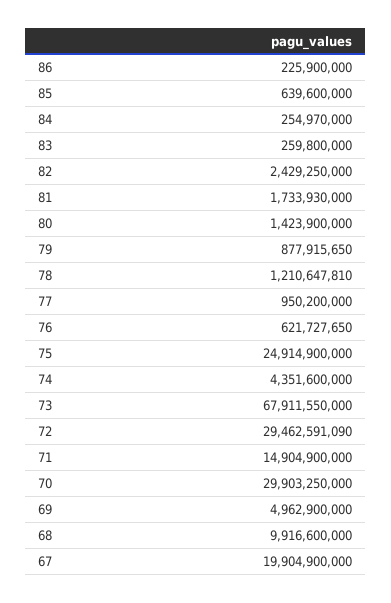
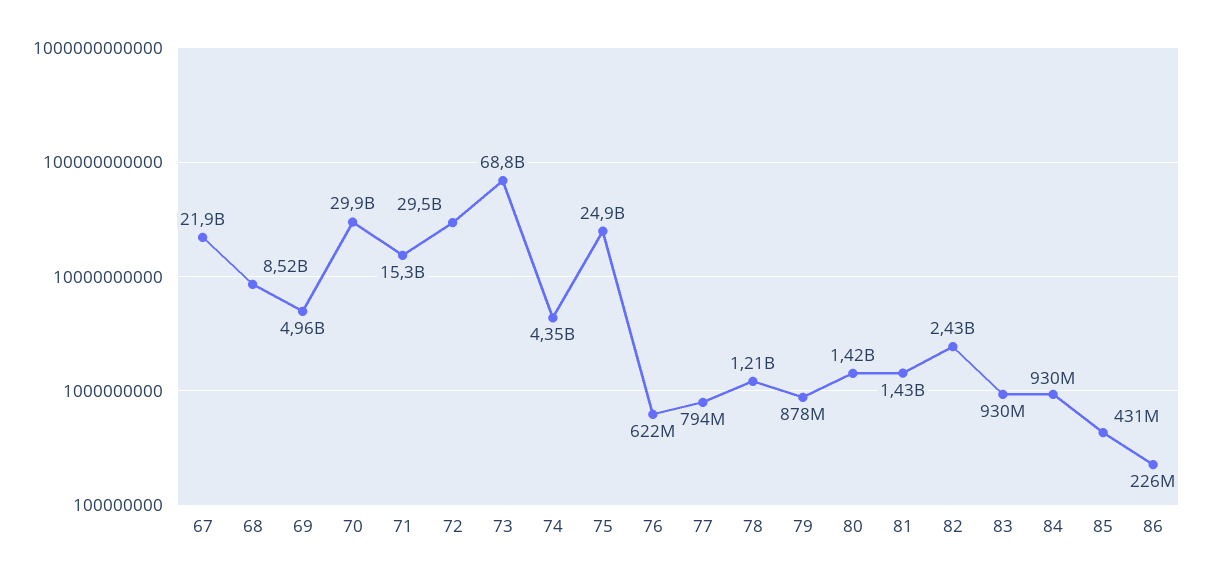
85: 639600000 -> 431000000
84: 254970000 -> 930000000
83: 259800000 -> 930000000
81: 1733930000 -> 1430000000
77: 950200000 -> 794000000
73: 67911550000 -> 68800000000
71: 14904900000 -> 15300000000
68: 9916600000 -> 8520000000
67: 19904900000 -> 21900000000

